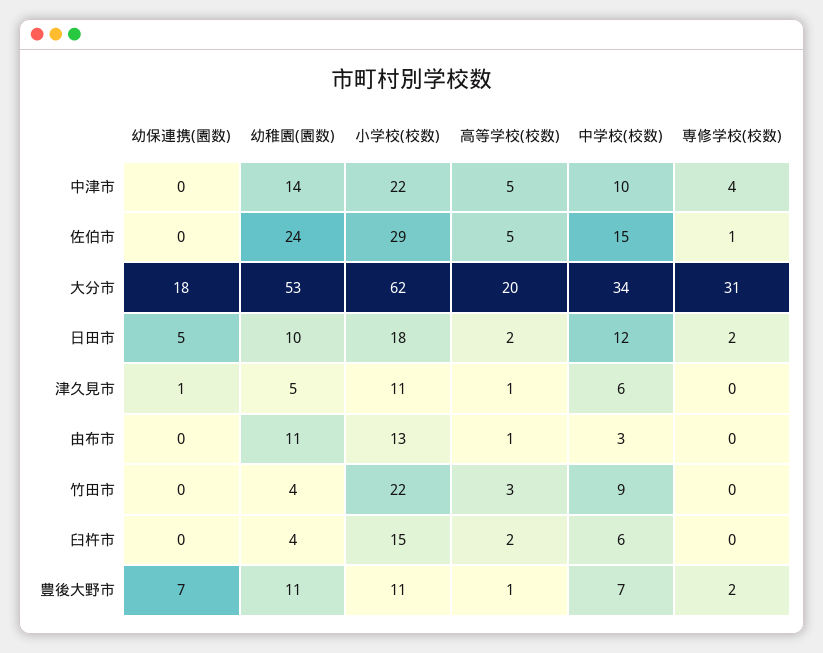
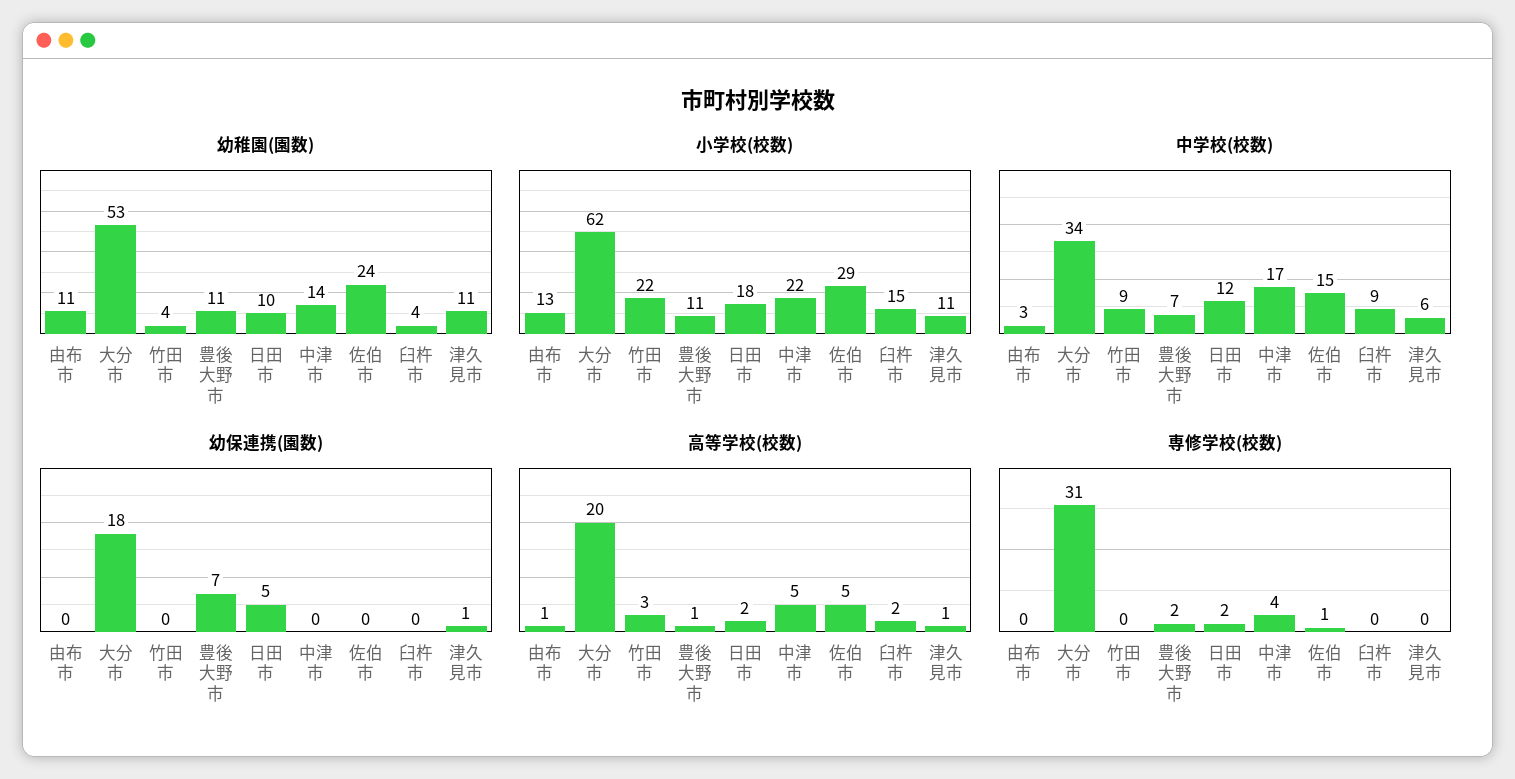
中学校(校数), 中津市: 10 -> 17
幼稚園(園数), 津久見市: 5 -> 11
中学校(校数), 臼杵市: 6 -> 9

